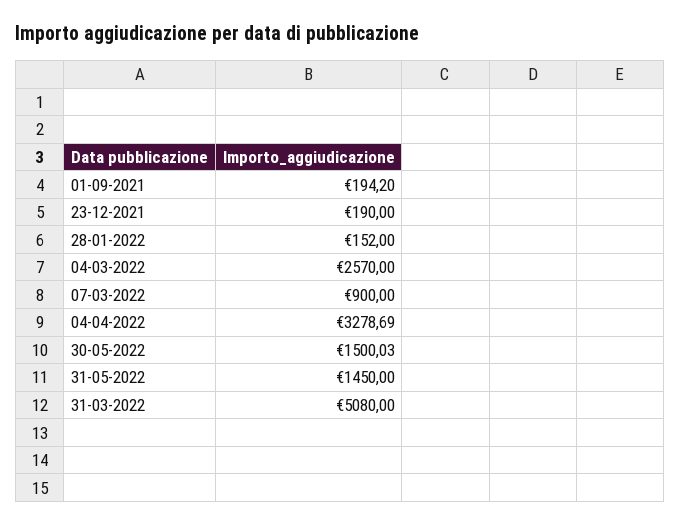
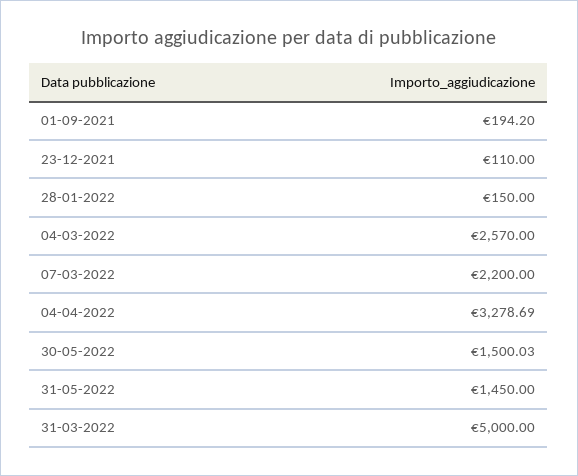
23-12-2021: 190 -> 110
28-01-2022: 152 -> 150
07-03-2022: 900 -> 2200
31-03-2022: 5080 -> 5000

